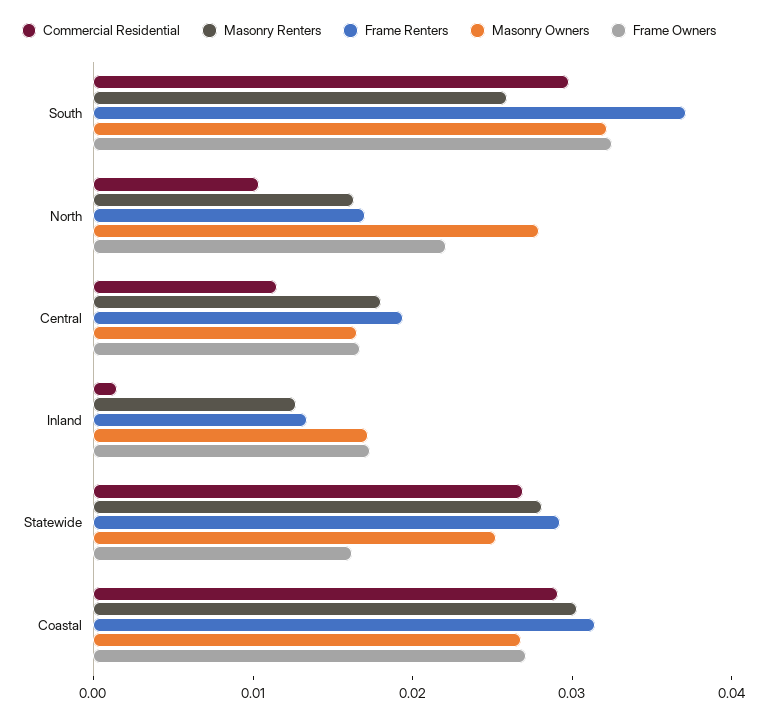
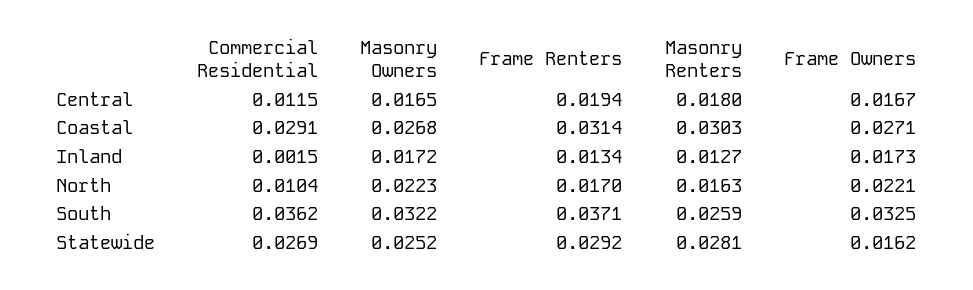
Commercial Residential, South: 0.03 -> 0.0362
Masonry Owners, North: 0.028 -> 0.0223

